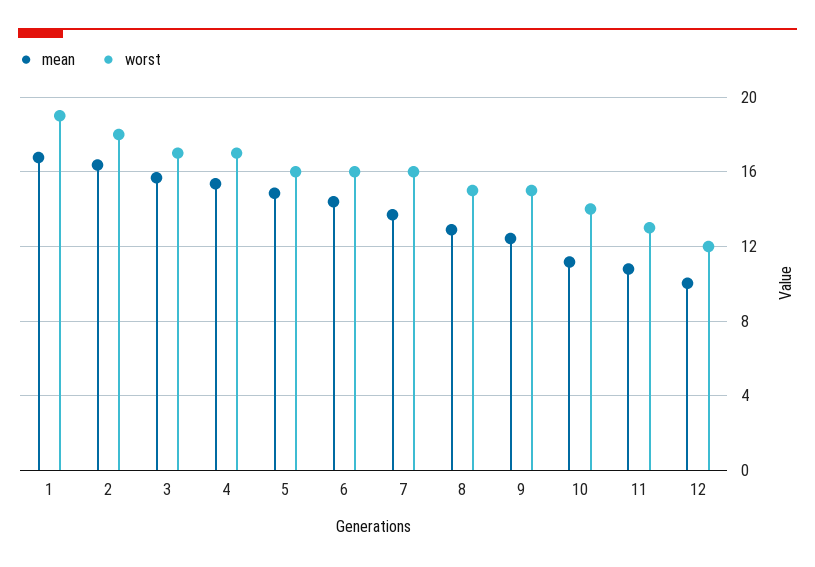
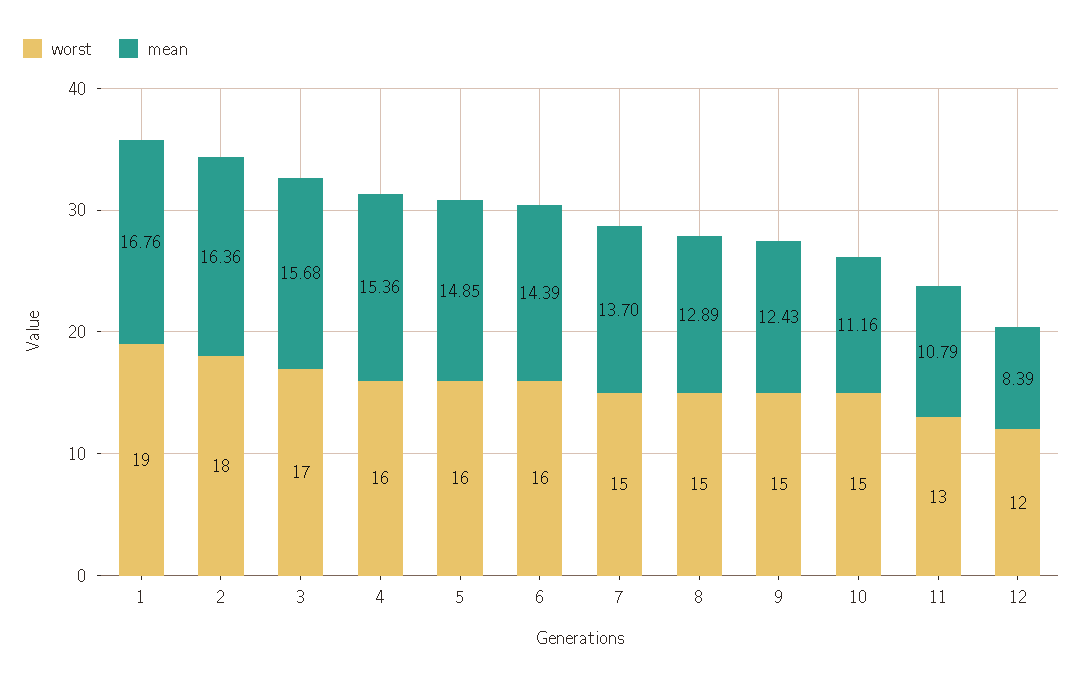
worst, 4: 17 -> 16
worst, 7: 16 -> 15
worst, 10: 14 -> 15
mean, 12: 10 -> 8.39

